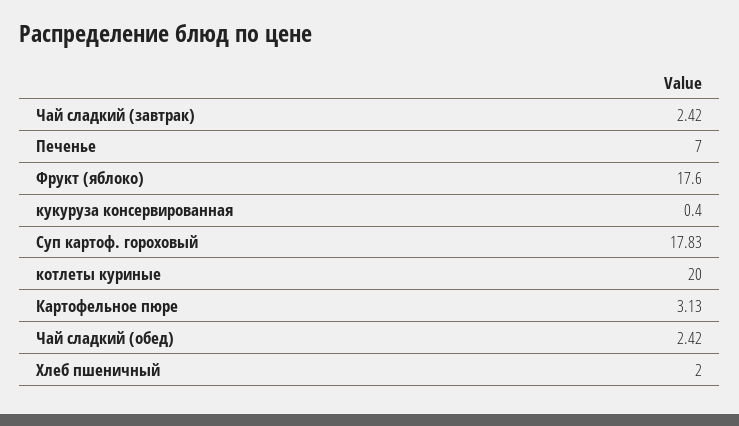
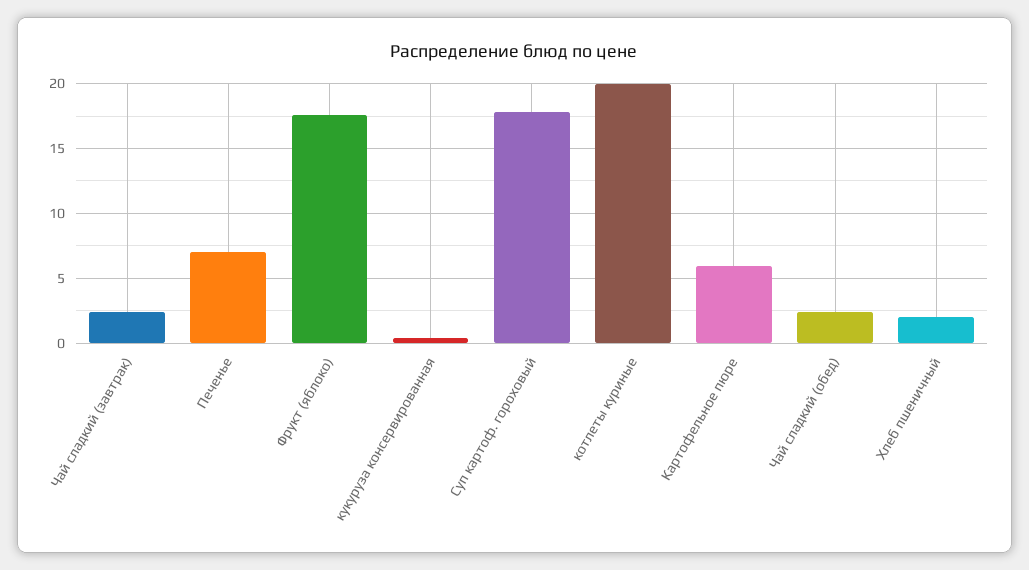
Картофельное пюре: 3.13 -> 6

